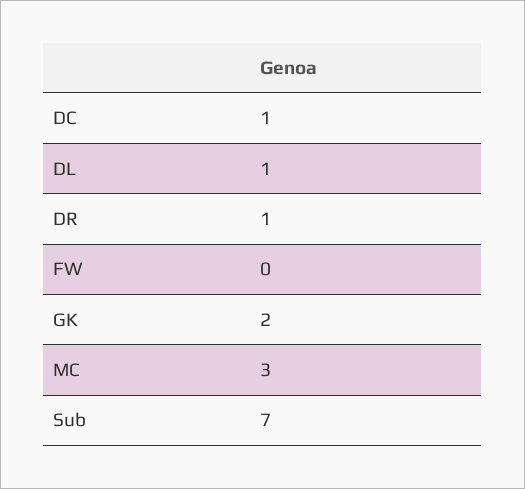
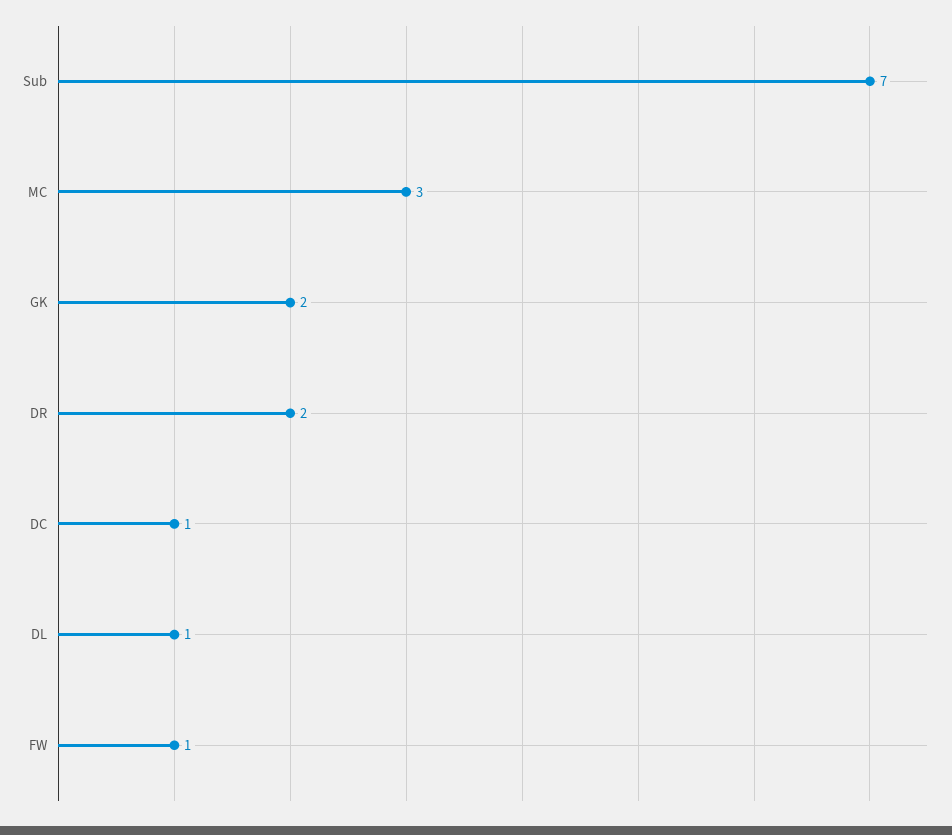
DR: 1 -> 2
FW: 0 -> 1

